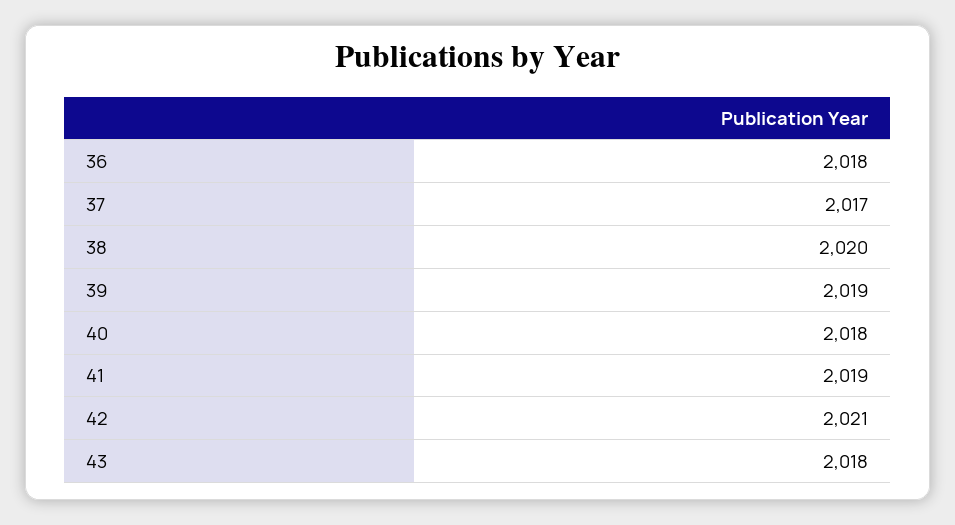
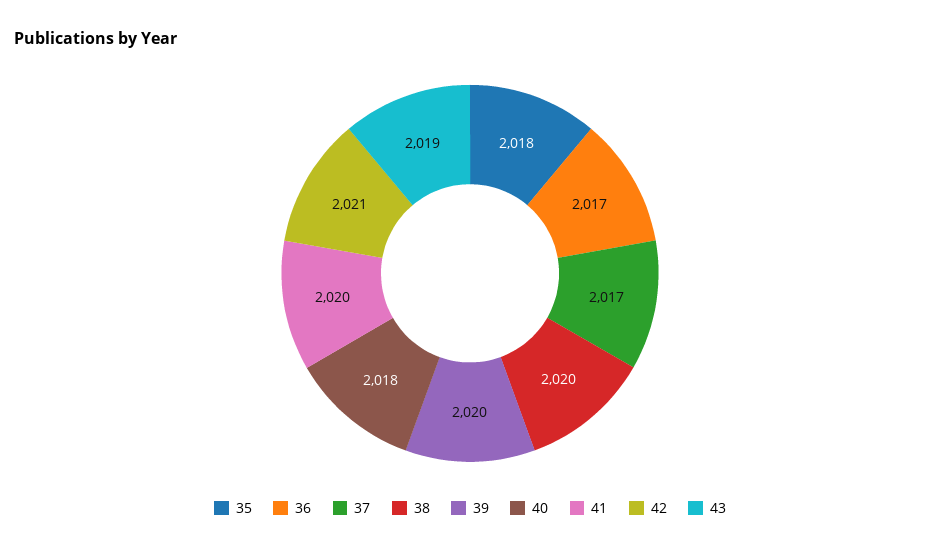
36: 2018 -> 2017
39: 2019 -> 2020
41: 2019 -> 2020
43: 2018 -> 2019
35: none -> 2018

